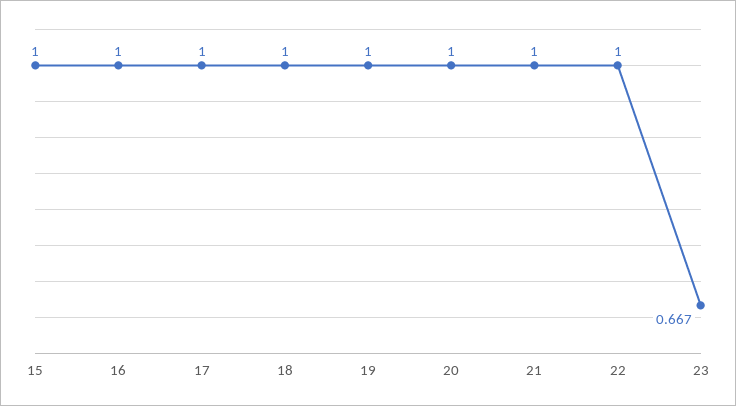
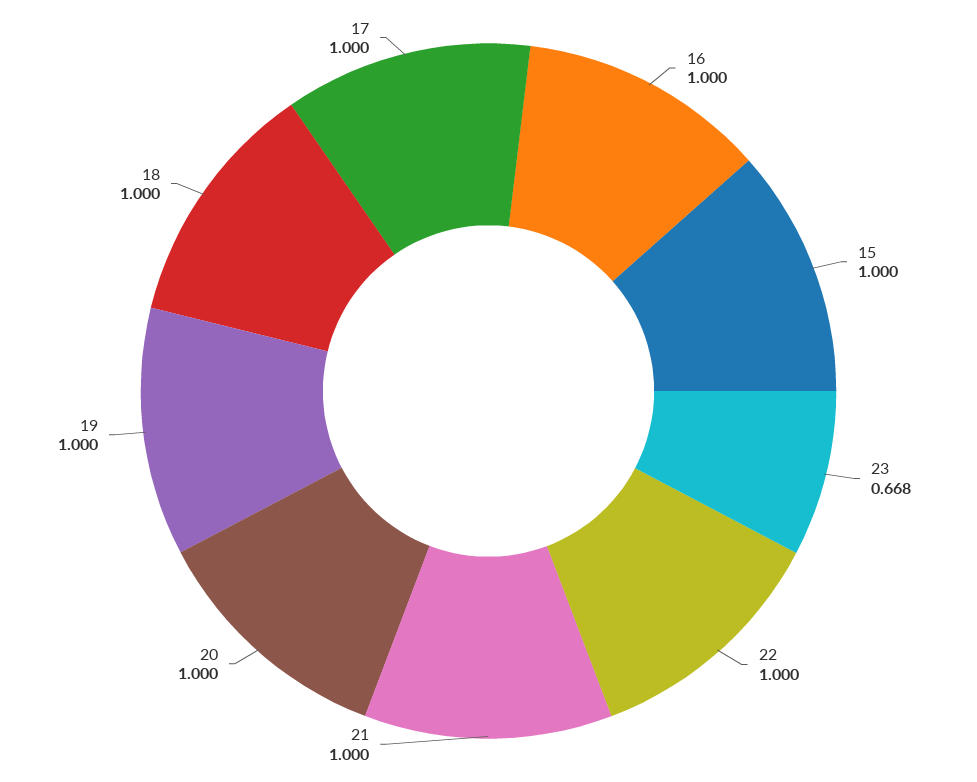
23: 0.667 -> 0.668

